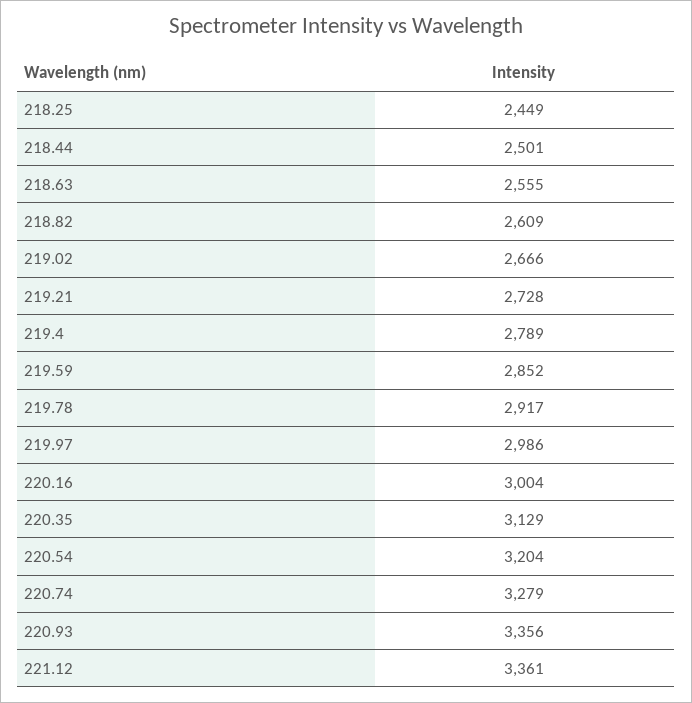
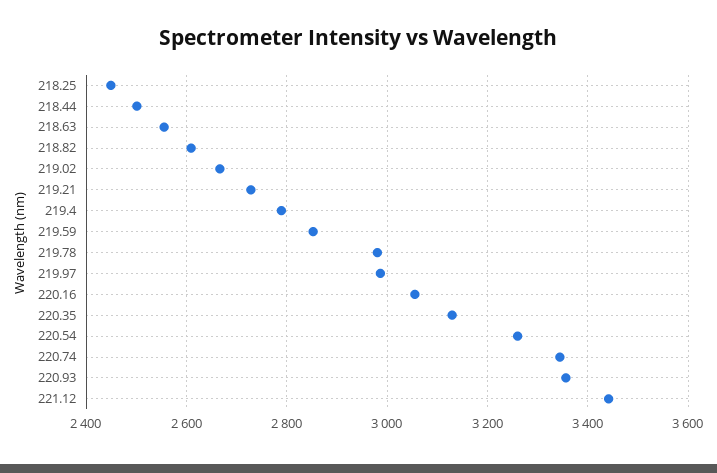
219.78: 2917 -> 2980
220.16: 3004 -> 3060
220.54: 3204 -> 3260
220.74: 3279 -> 3340
221.12: 3361 -> 3440

